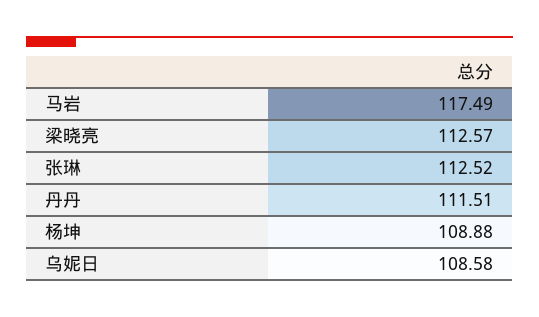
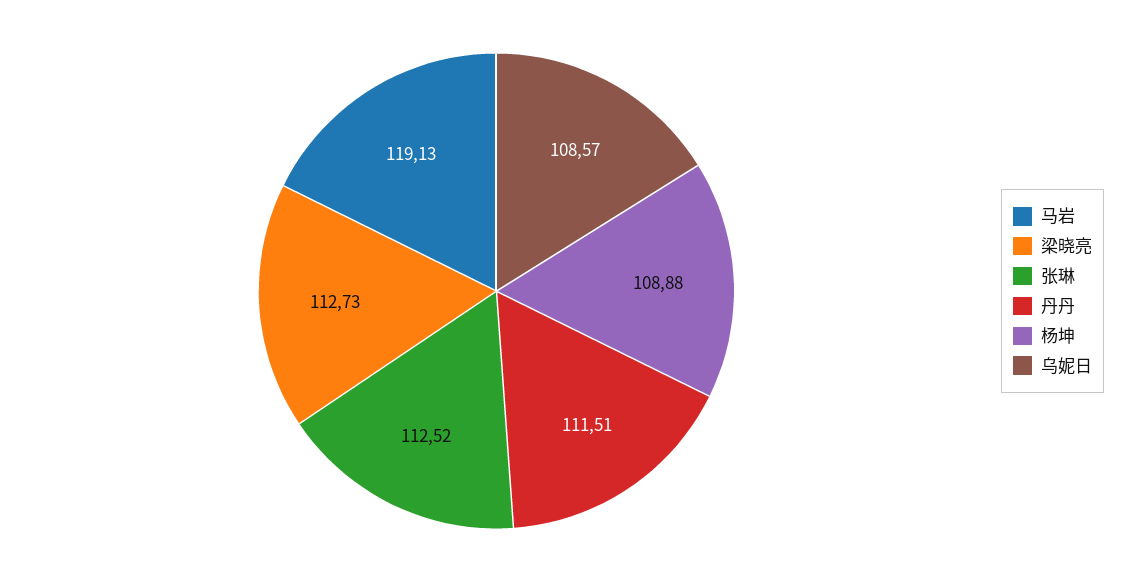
马岩: 117.49 -> 119.13
梁晓亮: 112.57 -> 112.73
乌妮日: 108.58 -> 108.57

